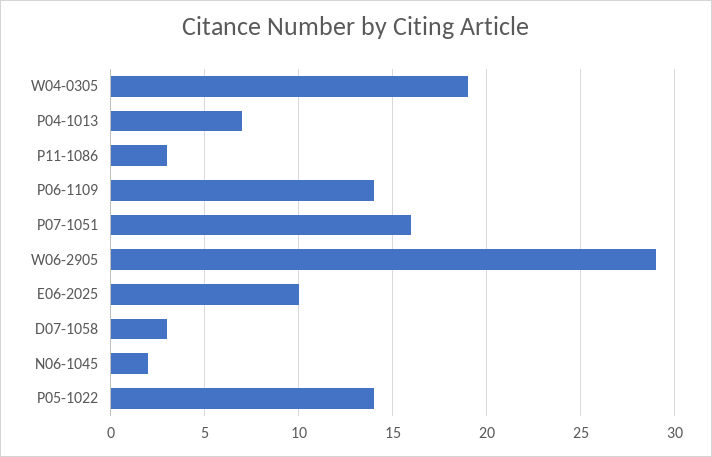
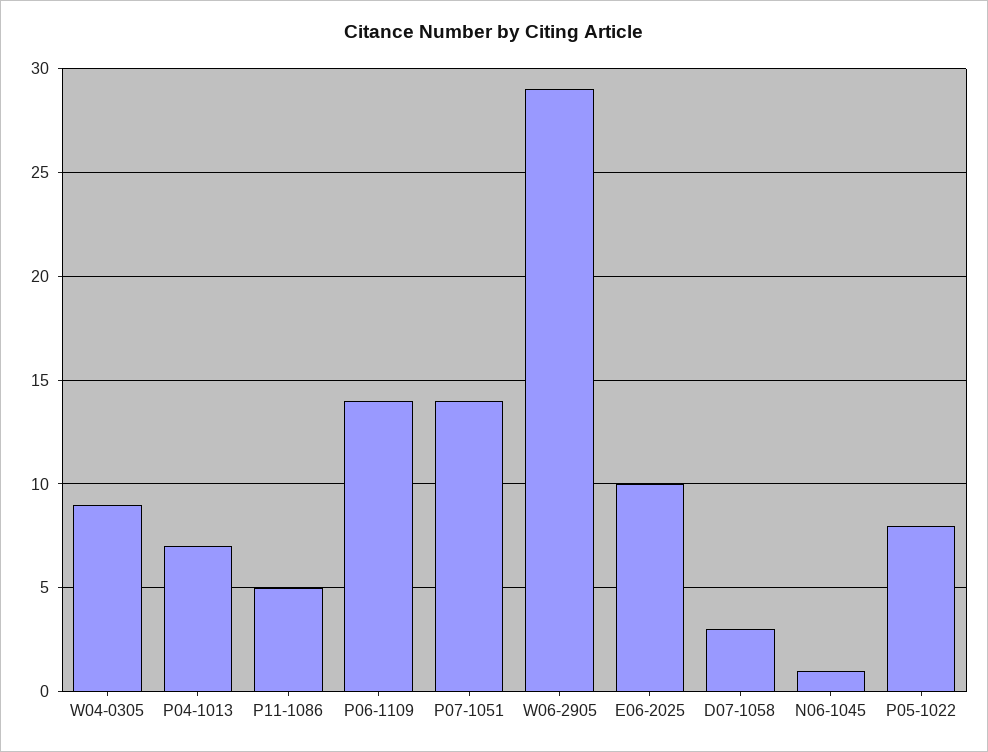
W04-0305: 19 -> 9
P11-1086: 3 -> 5
P07-1051: 16 -> 14
N06-1045: 2 -> 1
P05-1022: 14 -> 8

